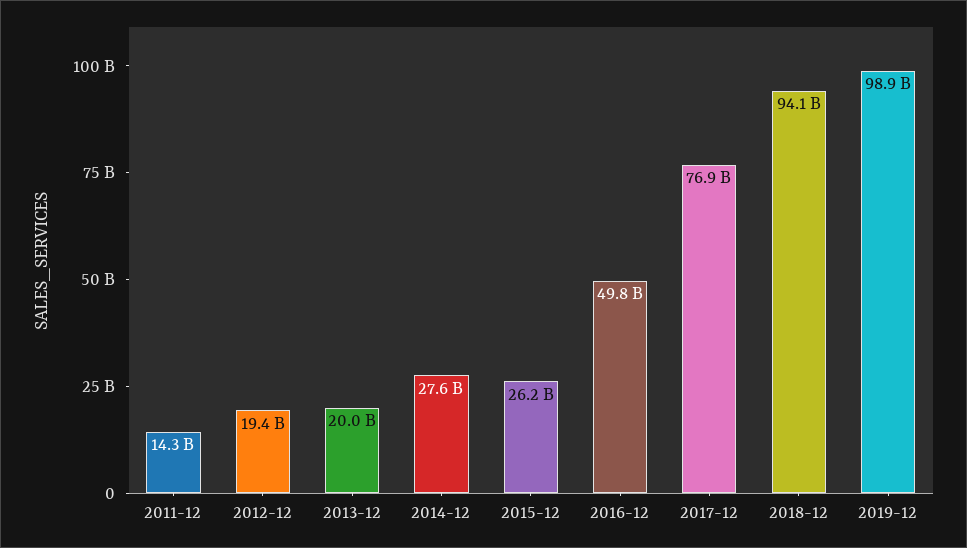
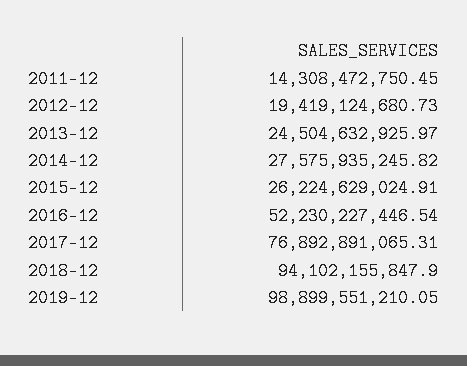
2013-12: 20000000000 -> 24504632925.97
2016-12: 49800000000 -> 52230227446.54

